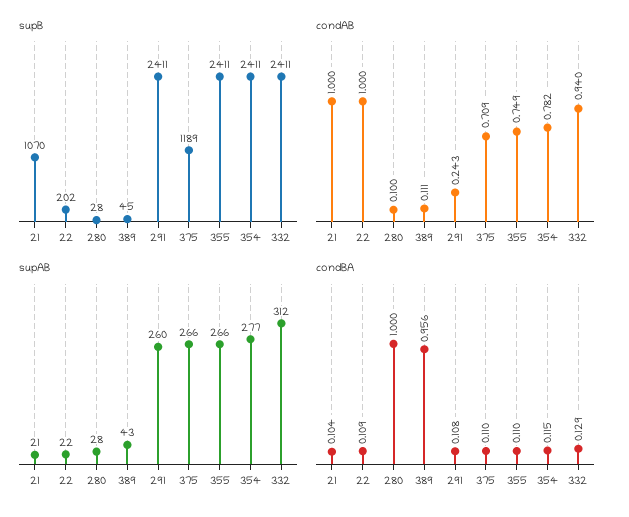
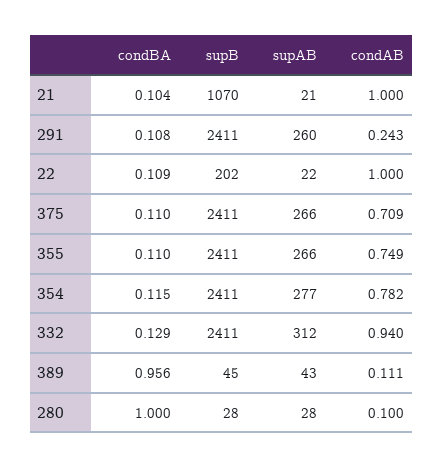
supB, 375: 1189 -> 2411

